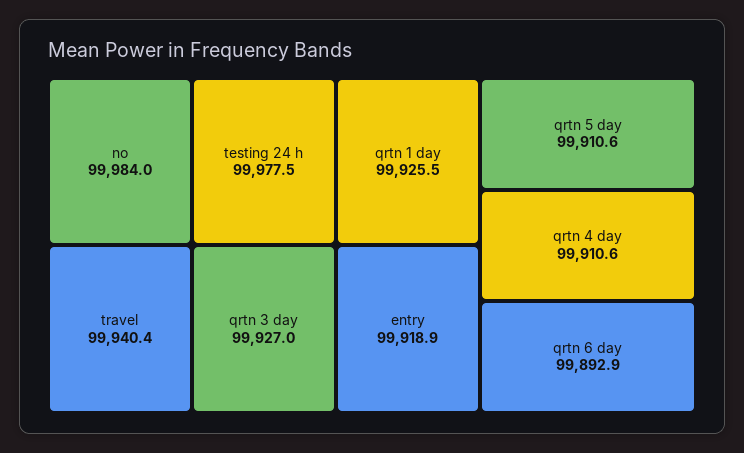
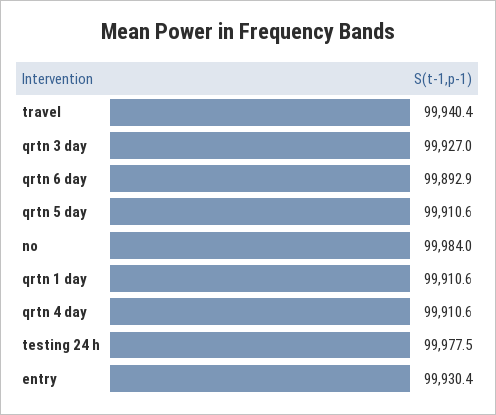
qrtn 1 day: 99925.5 -> 99910.6
entry: 99918.9 -> 99930.4

